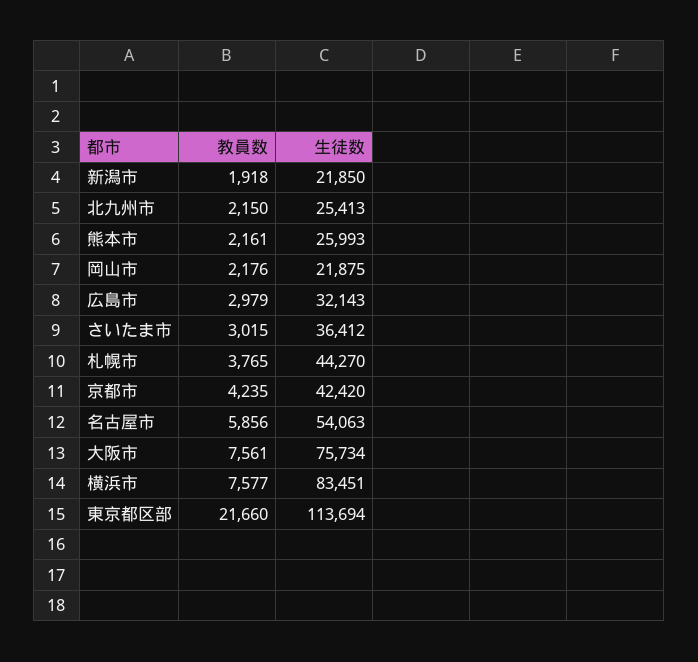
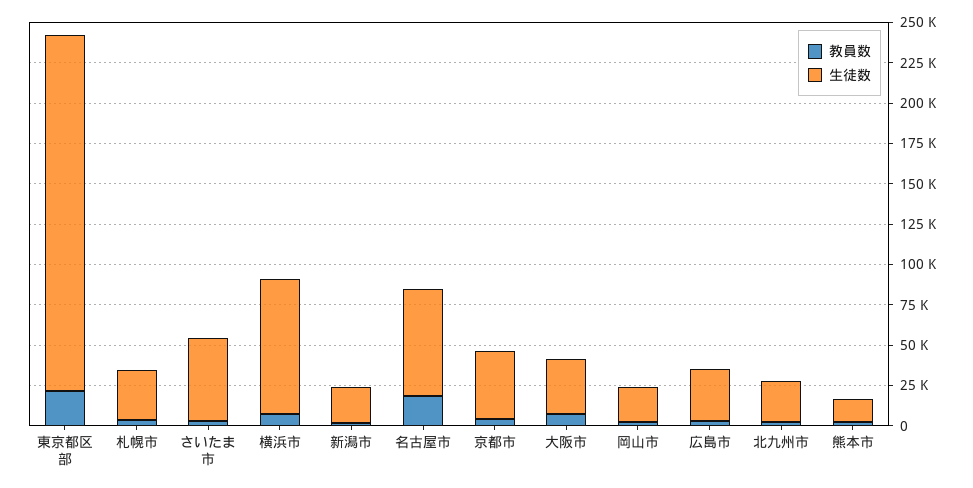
生徒数, 熊本市: 25993 -> 15000
生徒数, さいたま市: 36412 -> 50000
生徒数, 札幌市: 44270 -> 30000
教員数, 名古屋市: 5856 -> 20000
生徒数, 名古屋市: 54063 -> 65000
生徒数, 大阪市: 75734 -> 35000
生徒数, 東京都区部: 113694 -> 220000

